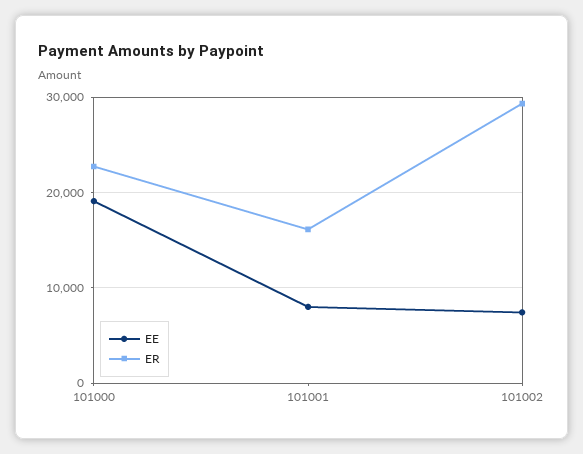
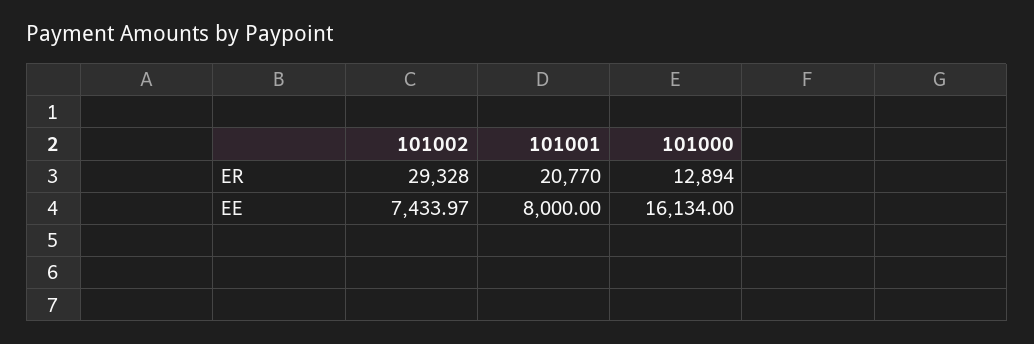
EE, 101000: 19000 -> 16134
ER, 101000: 23000 -> 12894
ER, 101001: 16000 -> 20770

